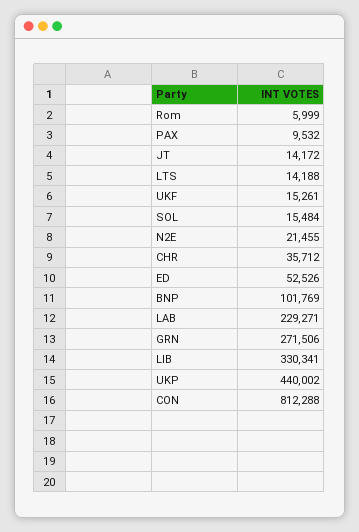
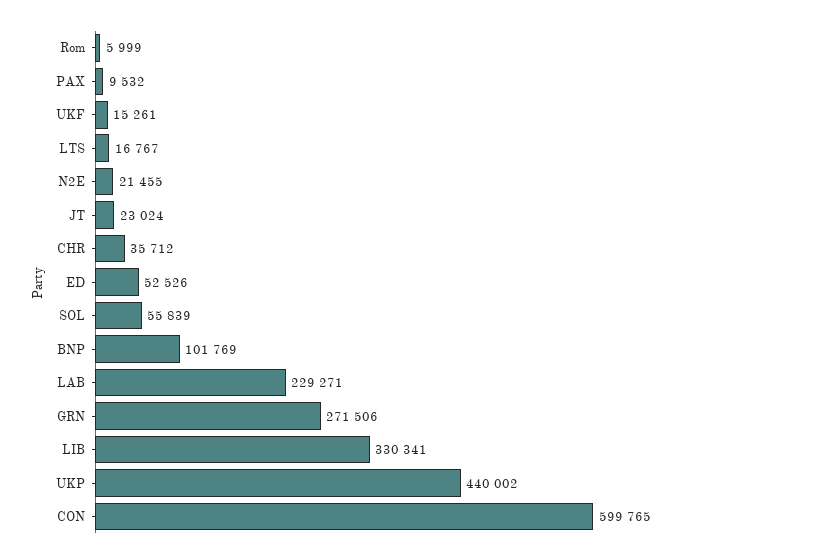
JT: 14172 -> 23024
LTS: 14188 -> 16767
SOL: 15484 -> 55839
CON: 812288 -> 599765

